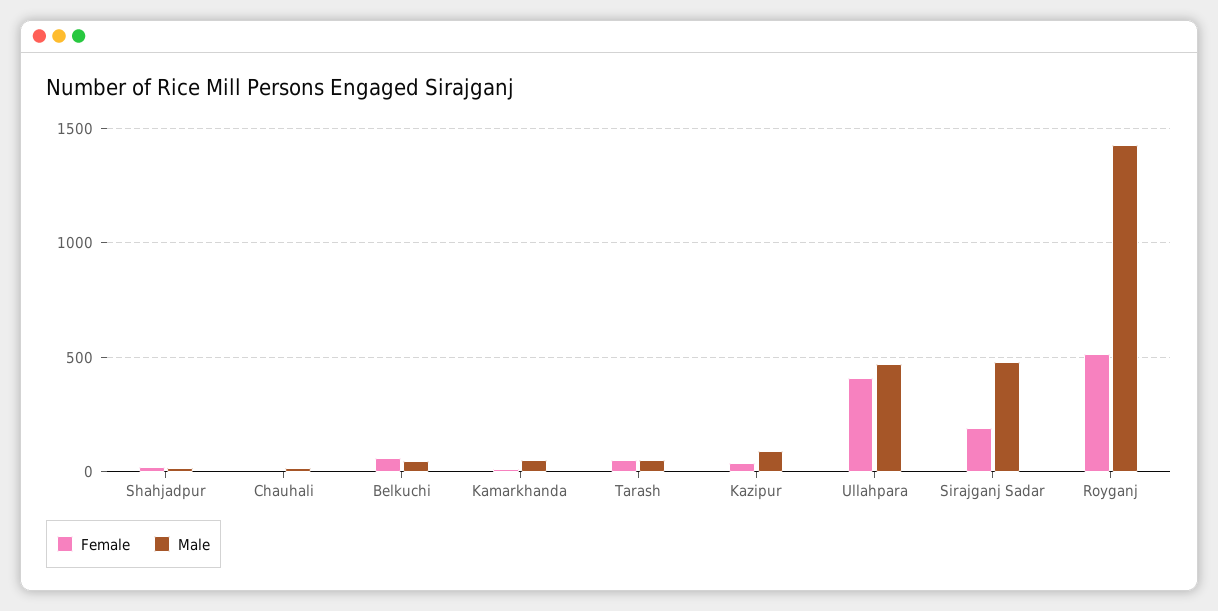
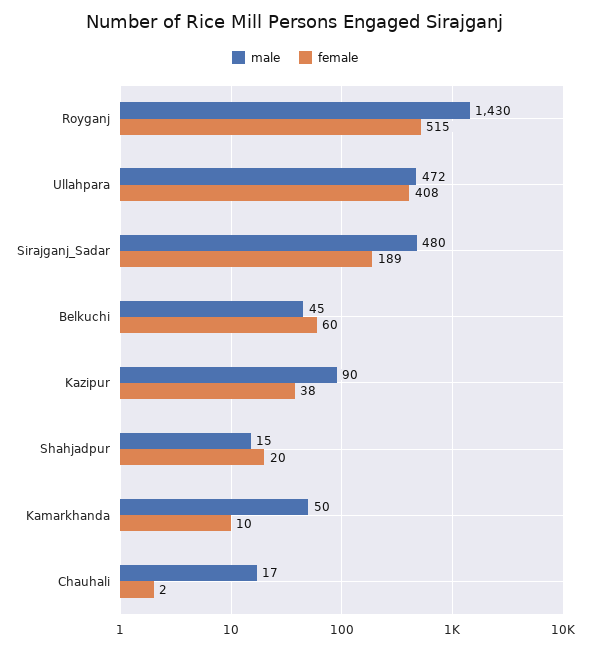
Female, Tarash: 50 -> none
Male, Tarash: 50 -> none

